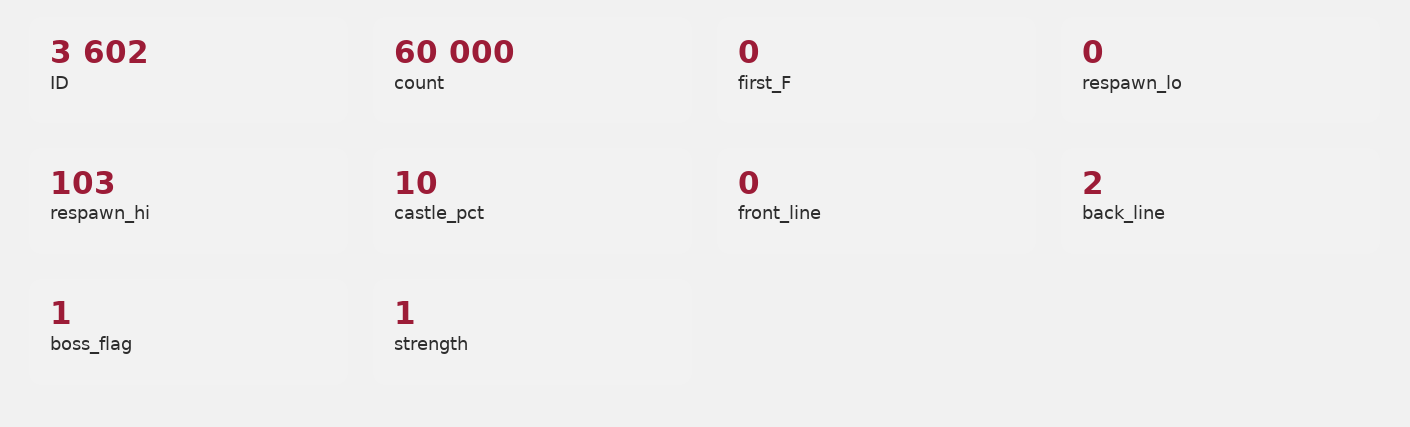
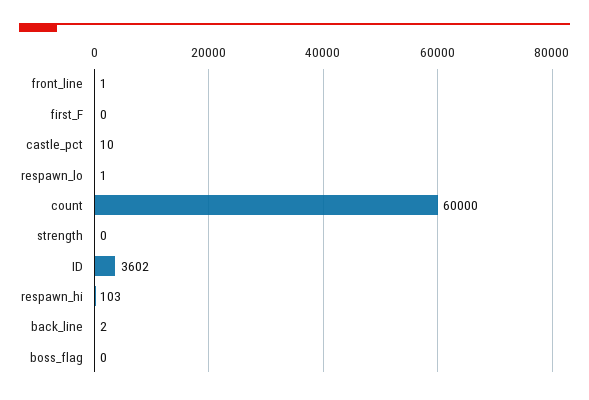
respawn_lo: 0 -> 1
front_line: 0 -> 1
boss_flag: 1 -> 0
strength: 1 -> 0

